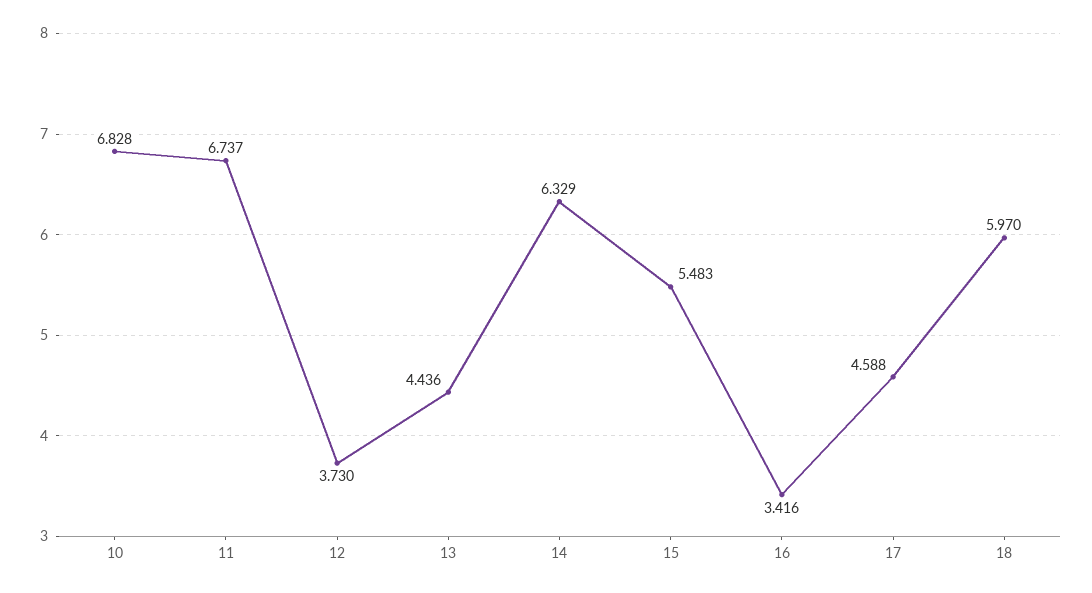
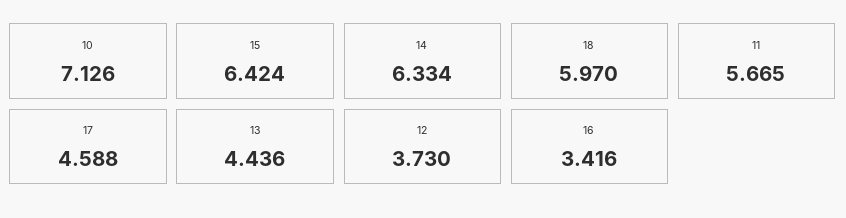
10: 6.828 -> 7.126
11: 6.737 -> 5.665
14: 6.329 -> 6.334
15: 5.483 -> 6.424

